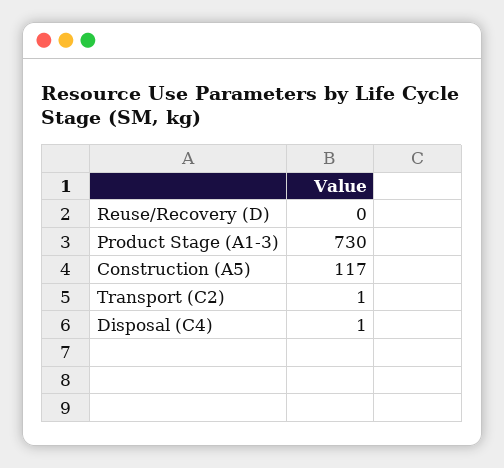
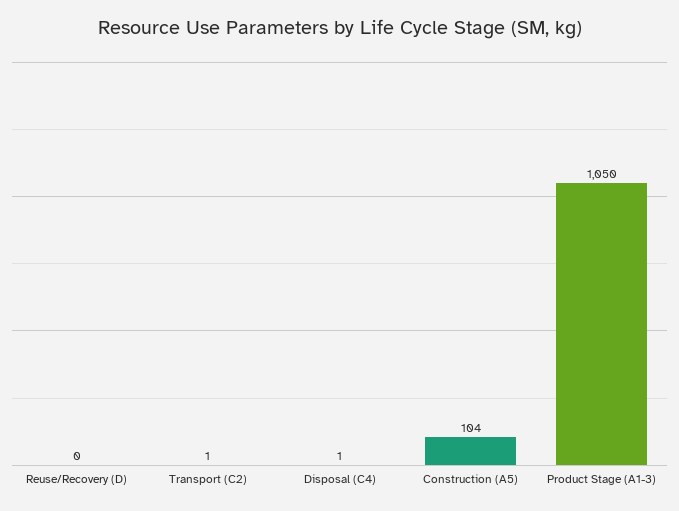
Product Stage (A1-3): 730 -> 1050
Construction (A5): 117 -> 104

